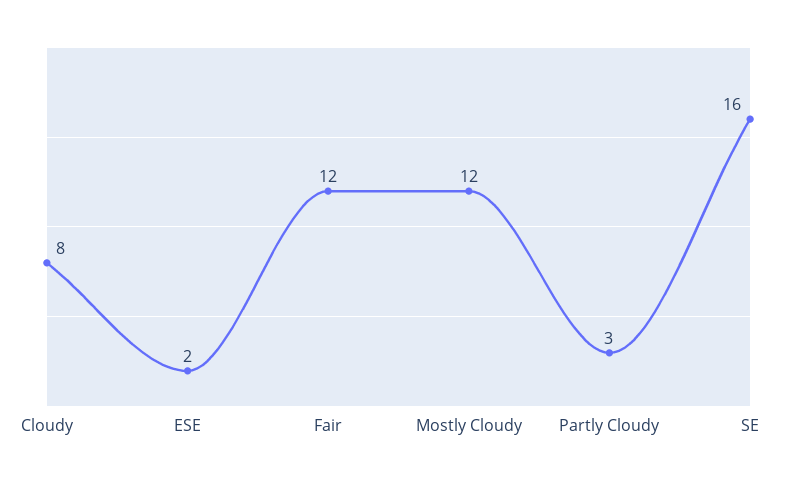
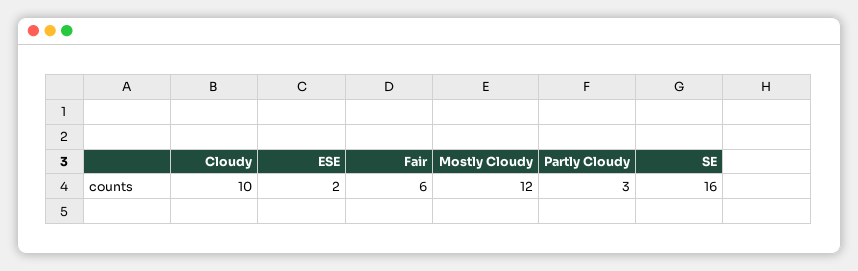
Cloudy: 8 -> 10
Fair: 12 -> 6

